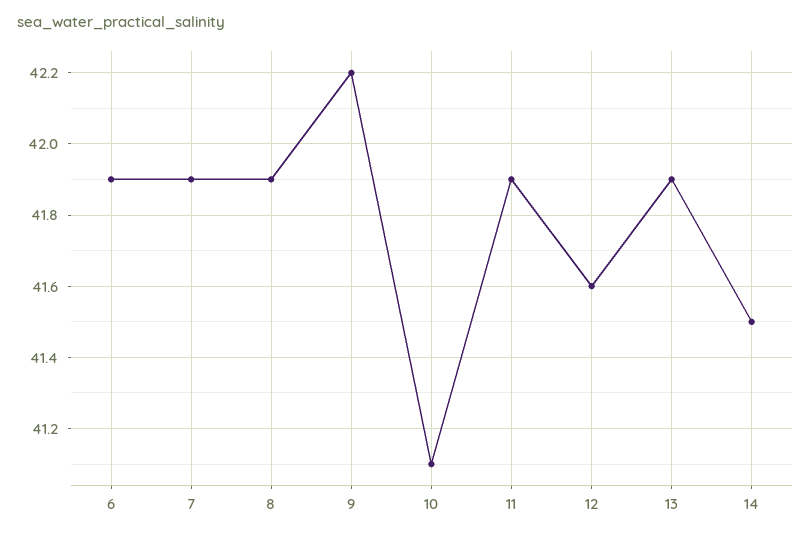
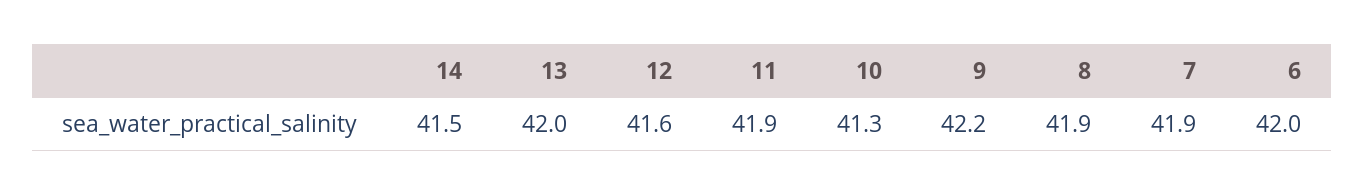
6: 41.9 -> 42
10: 41.1 -> 41.3
13: 41.9 -> 42

